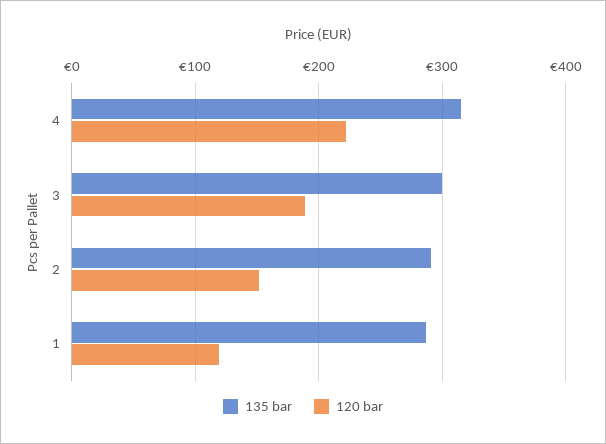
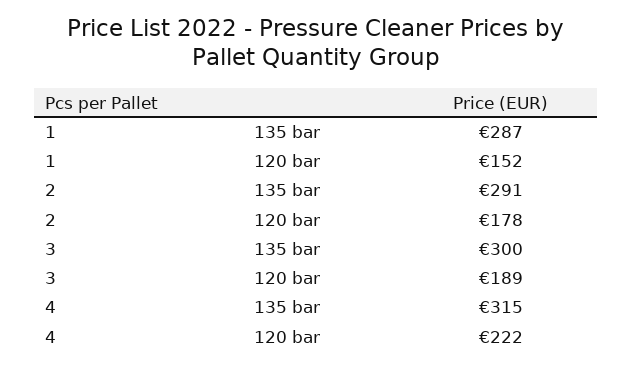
120 bar, 2: 150 -> 178
120 bar, 1: 120 -> 152

